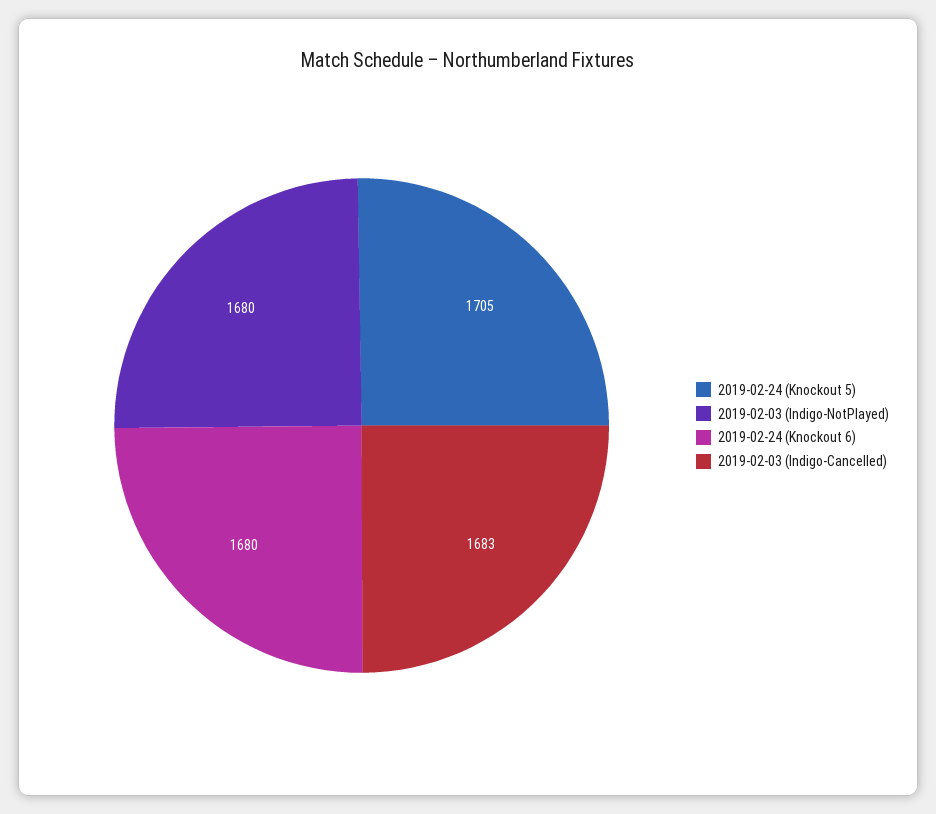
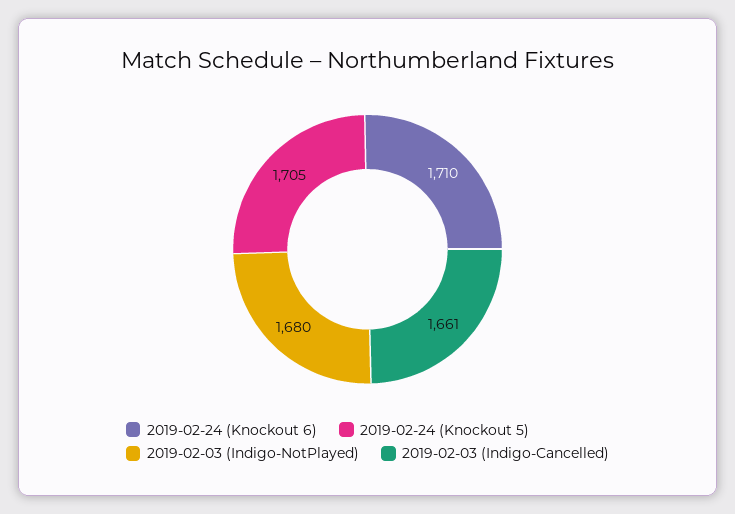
2019-02-24 (Knockout 6): 1680 -> 1710
2019-02-03 (Indigo-Cancelled): 1683 -> 1661

